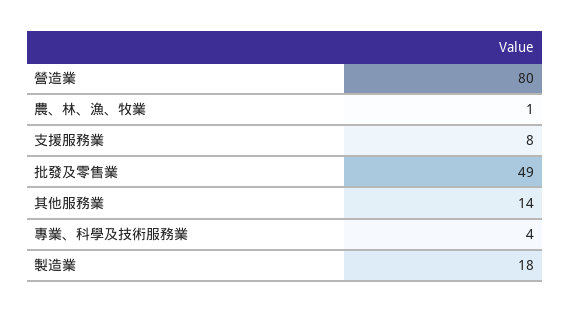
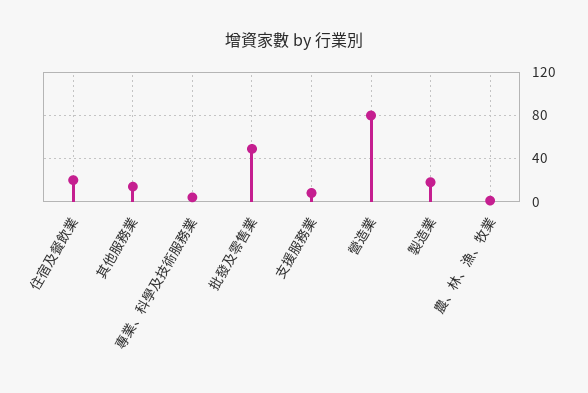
住宿及餐飲業: none -> 20

